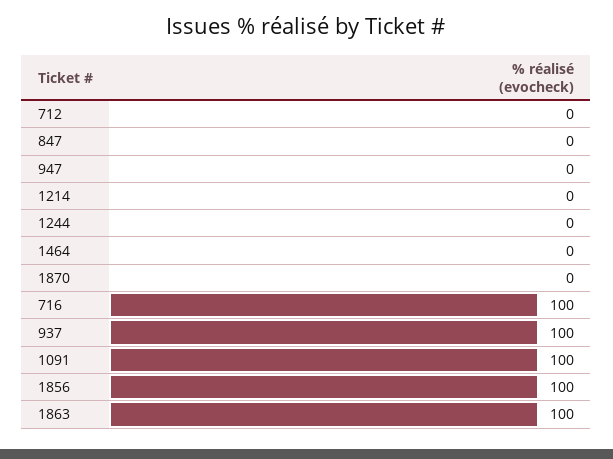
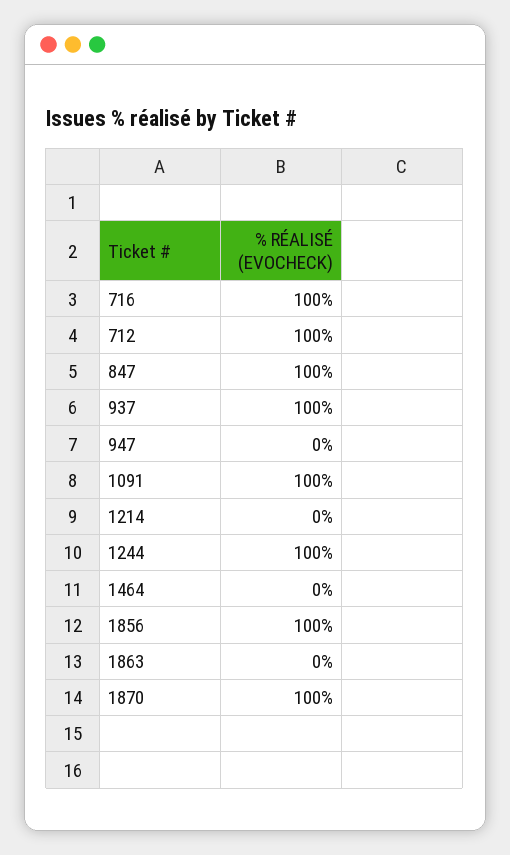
712: 0 -> 100
847: 0 -> 100
1244: 0 -> 100
1870: 0 -> 100
1863: 100 -> 0

